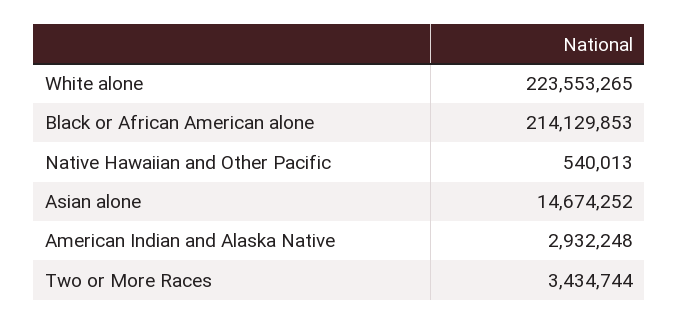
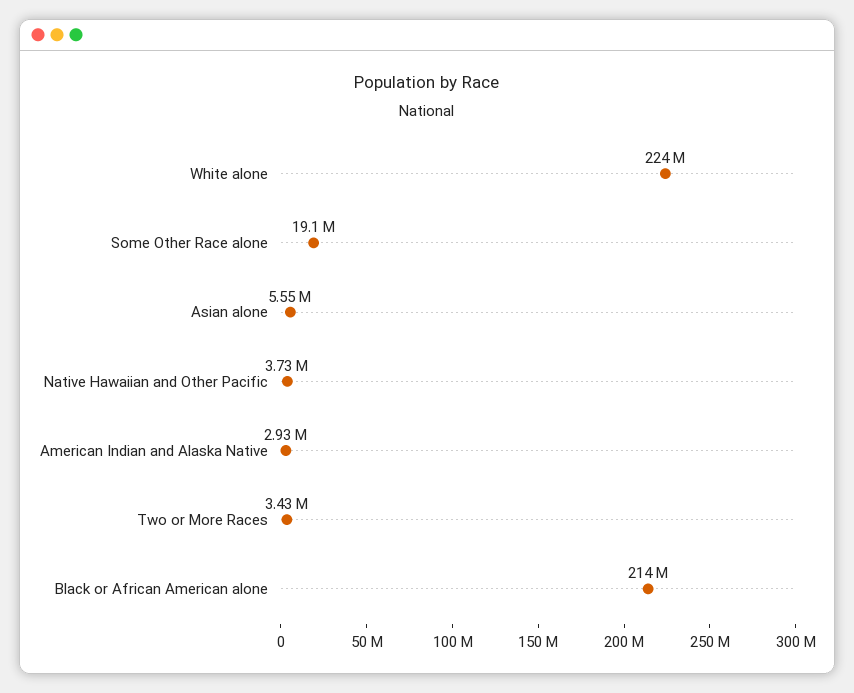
Native Hawaiian and Other Pacific: 540013 -> 3730000
Asian alone: 14674252 -> 5550000
Some Other Race alone: none -> 19100000

